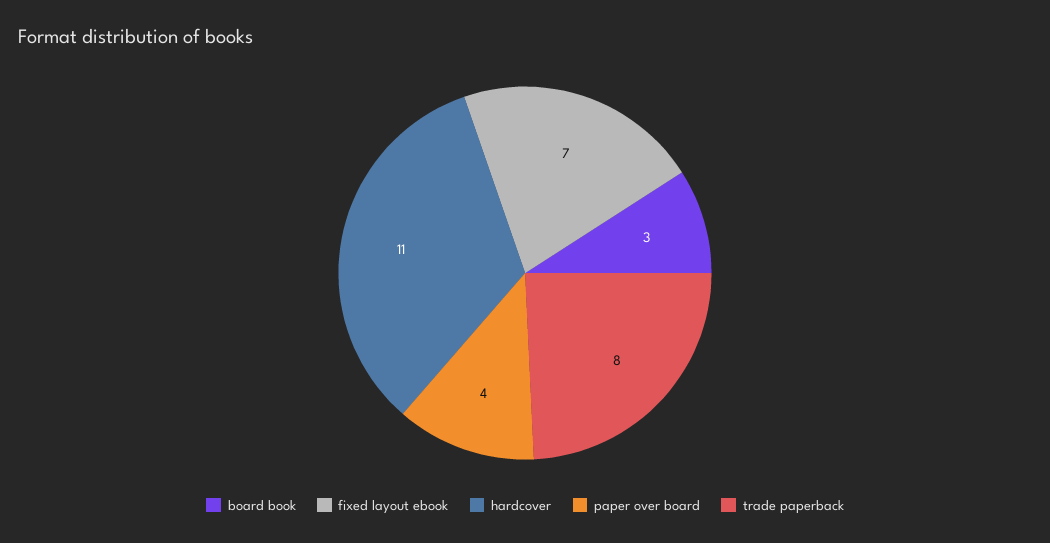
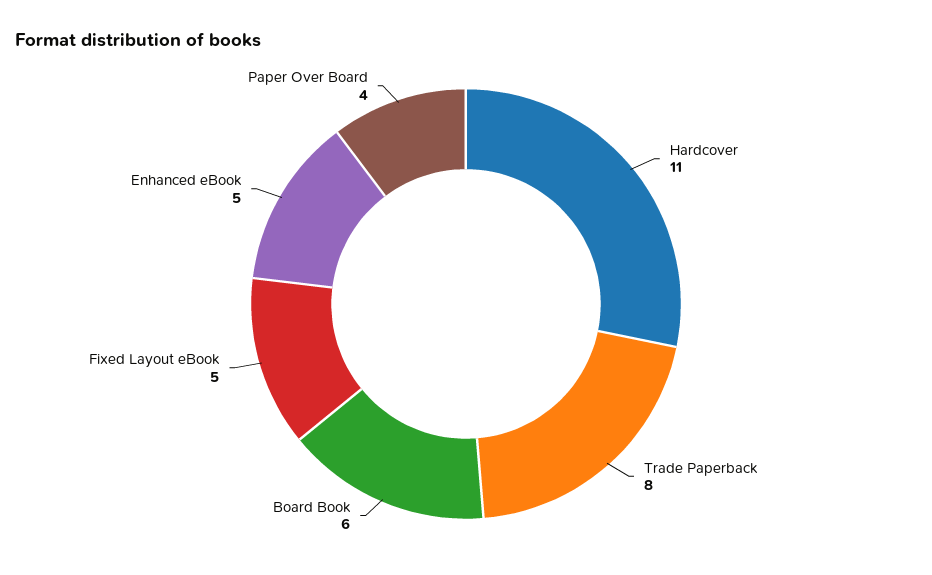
board book: 3 -> 6
fixed layout ebook: 7 -> 5
Enhanced eBook: none -> 5

